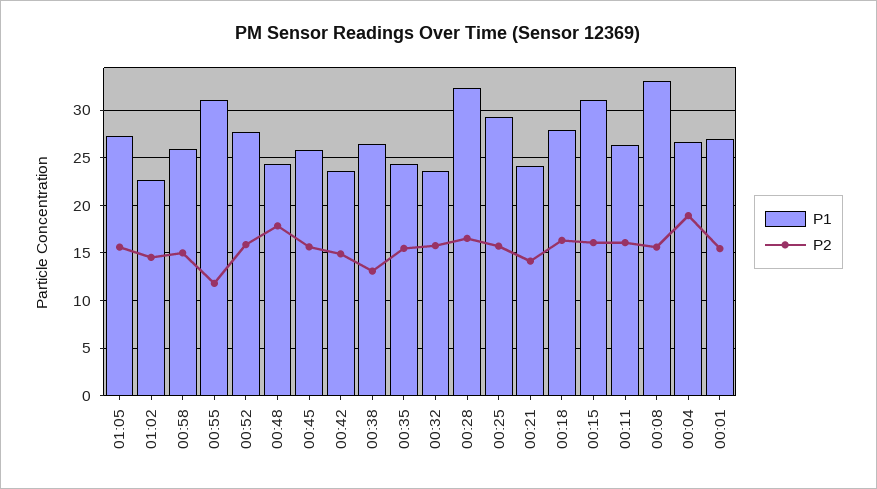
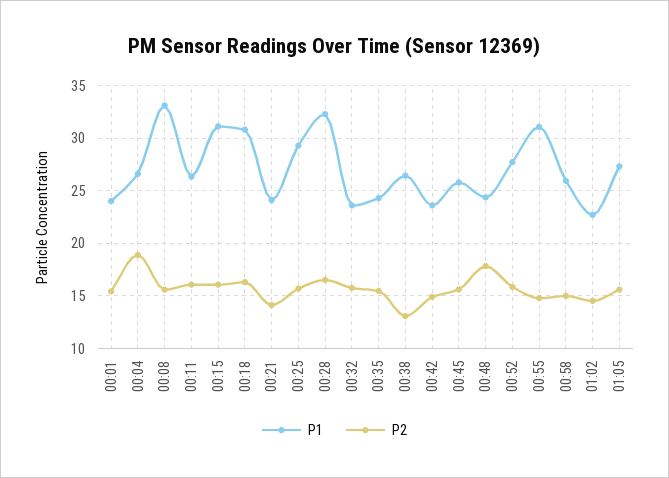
P2, 00:55: 12 -> 15
P1, 00:18: 28 -> 31
P1, 00:01: 27 -> 24

